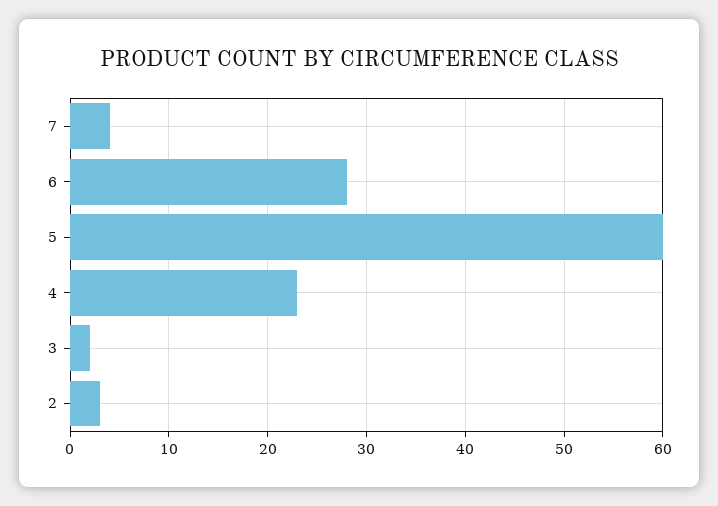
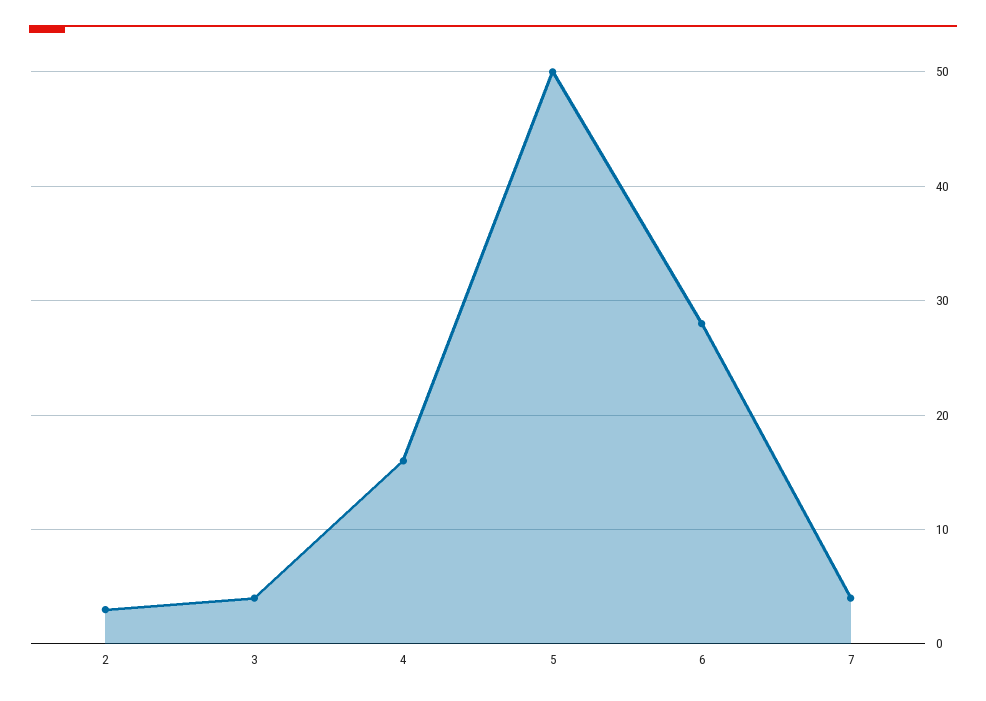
5: 60 -> 50
4: 23 -> 16
3: 2 -> 4

